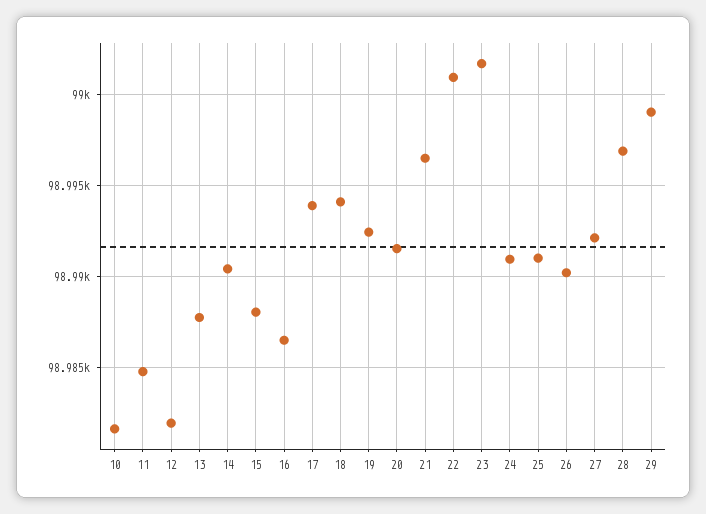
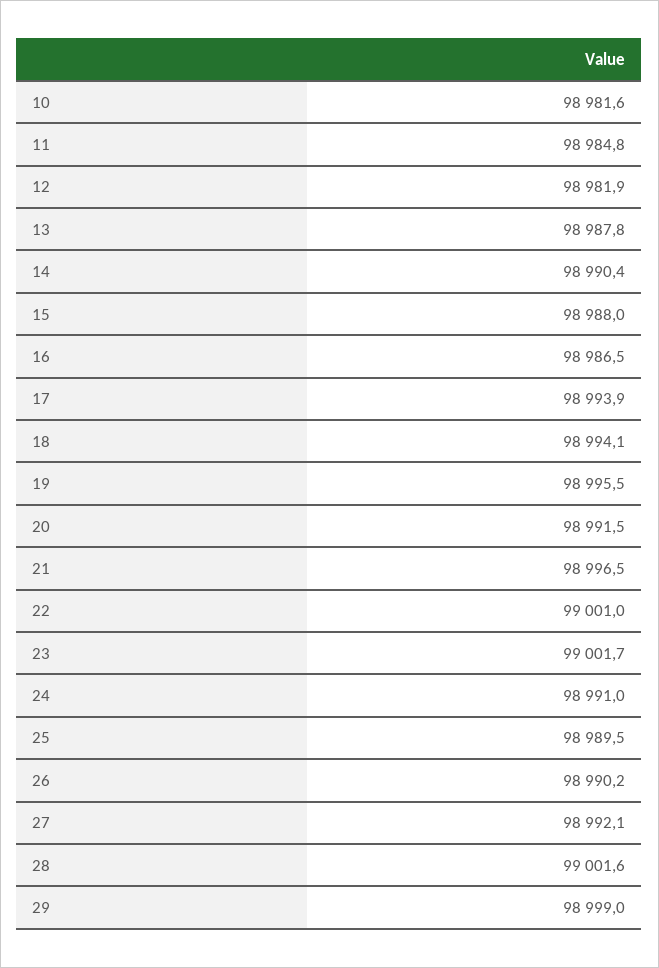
19: 98992.5 -> 98995.5
25: 98991 -> 98989.5
28: 98997 -> 99001.6

